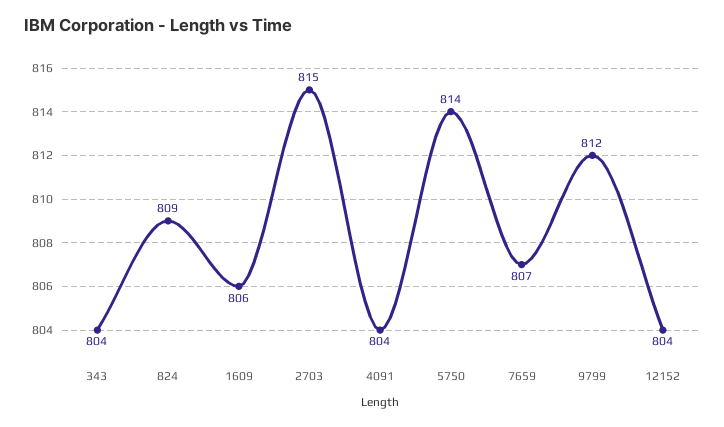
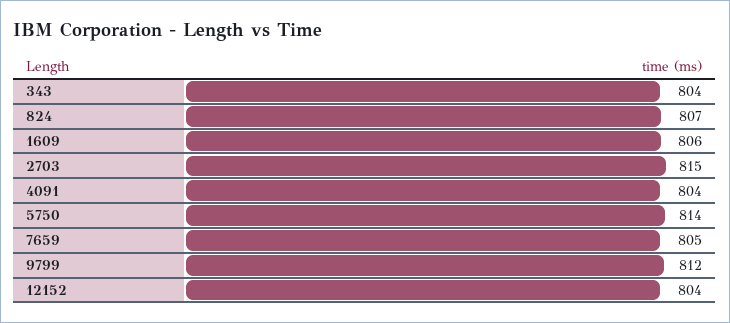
824: 809 -> 807
7659: 807 -> 805

